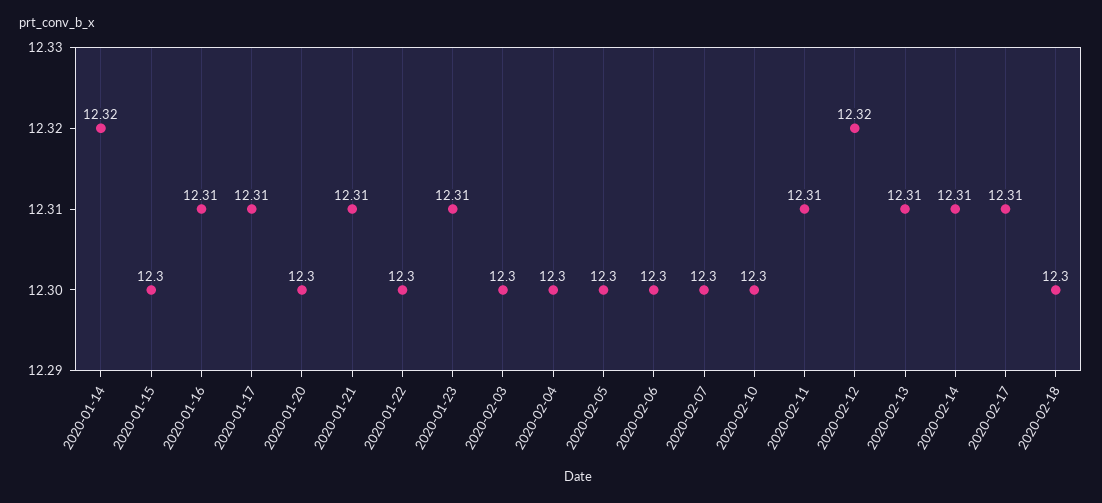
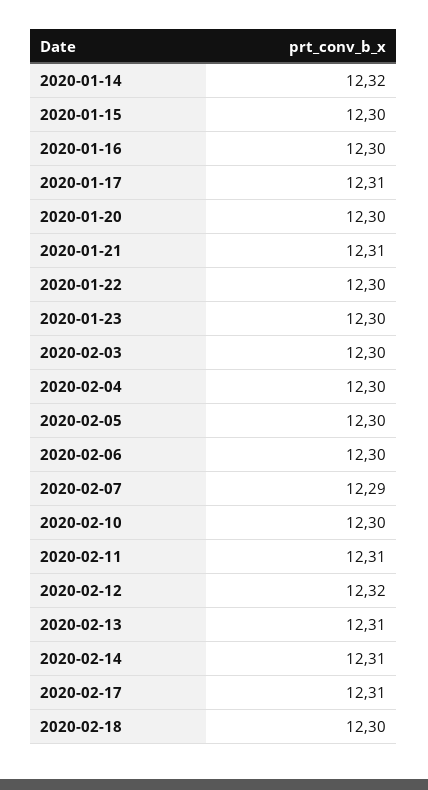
2020-01-16: 12.31 -> 12.3
2020-01-23: 12.31 -> 12.3
2020-02-07: 12.3 -> 12.29

